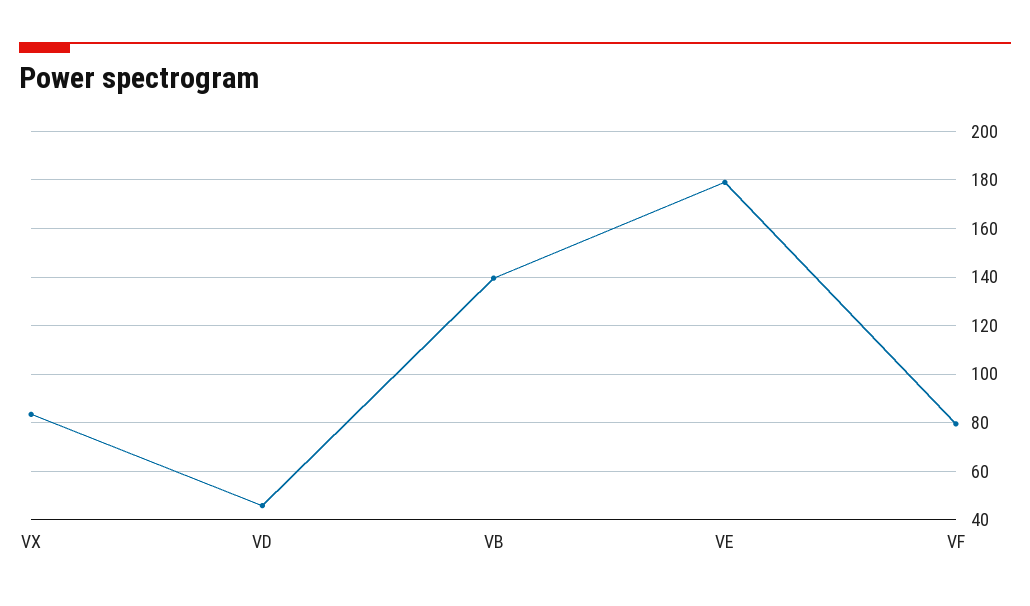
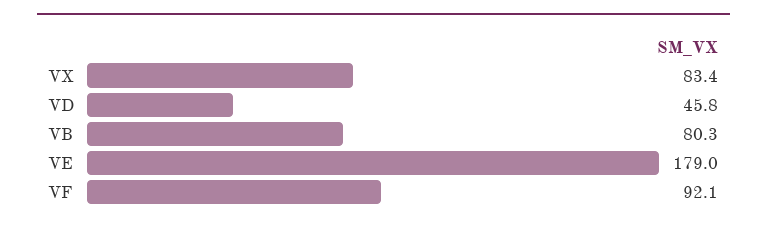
VB: 140 -> 80.3
VF: 80 -> 92.1

